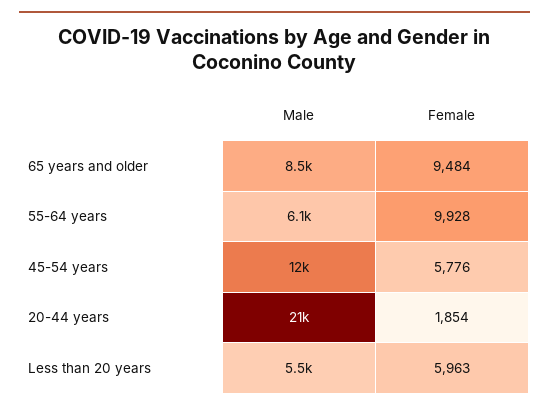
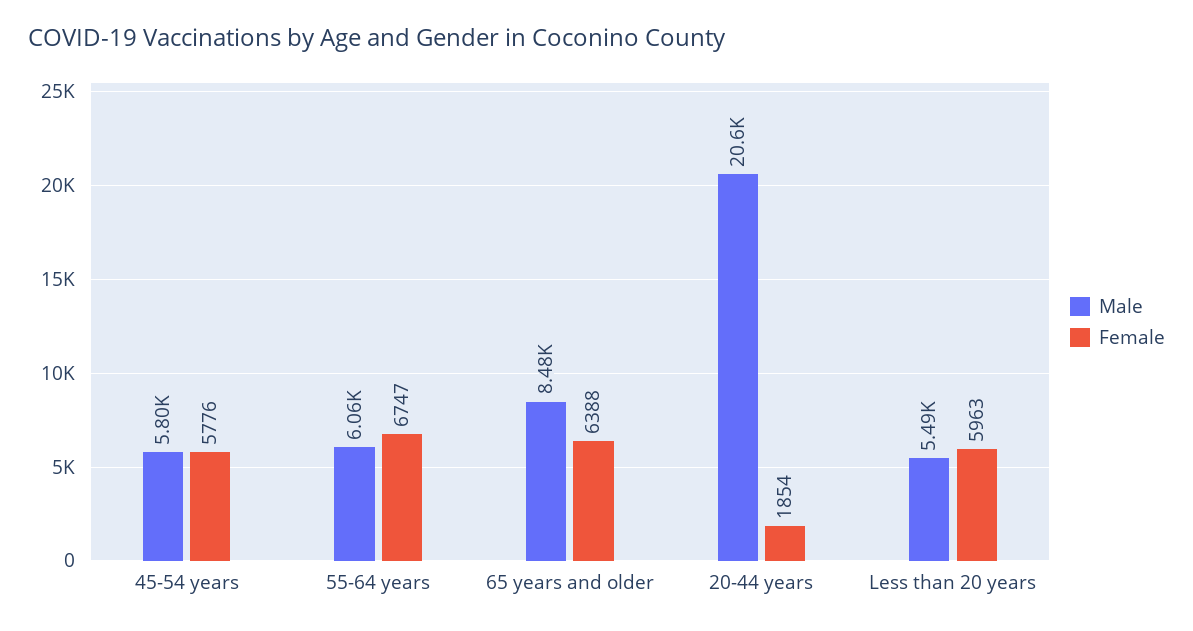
Female, 65 years and older: 9484 -> 6388
Female, 55-64 years: 9928 -> 6747
Male, 45-54 years: 12000 -> 5800

